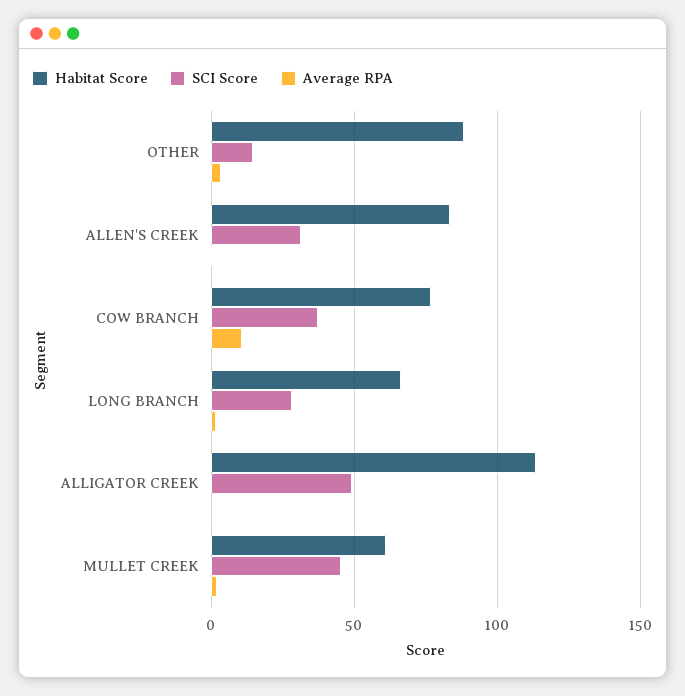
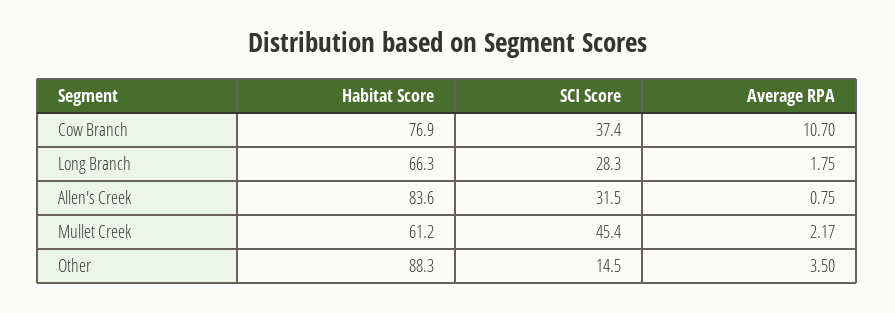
Habitat Score, ALLIGATOR CREEK: 115 -> none
SCI Score, ALLIGATOR CREEK: 50 -> none
Average RPA, ALLIGATOR CREEK: 0 -> none

